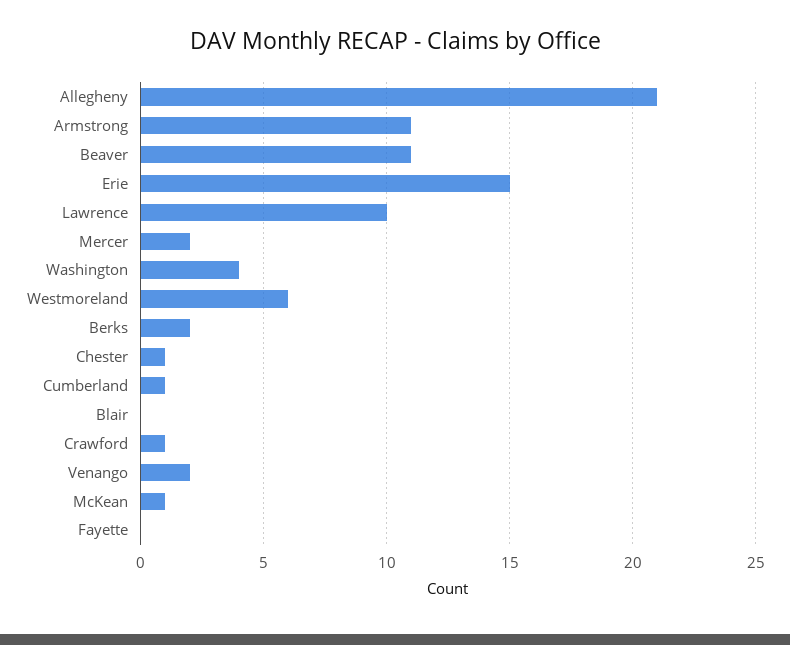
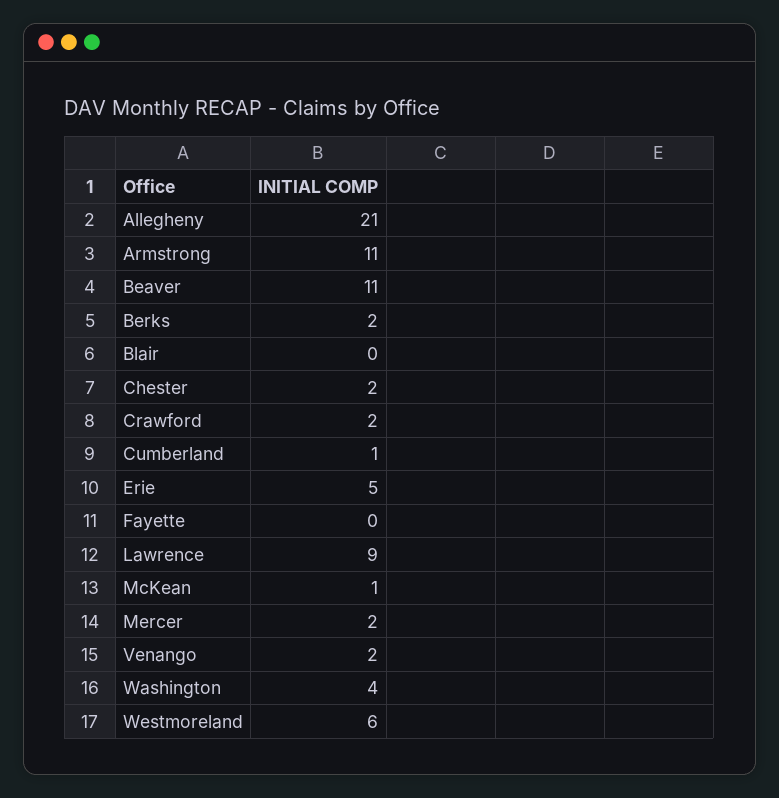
Erie: 15 -> 5
Lawrence: 10 -> 9
Chester: 1 -> 2
Crawford: 1 -> 2

